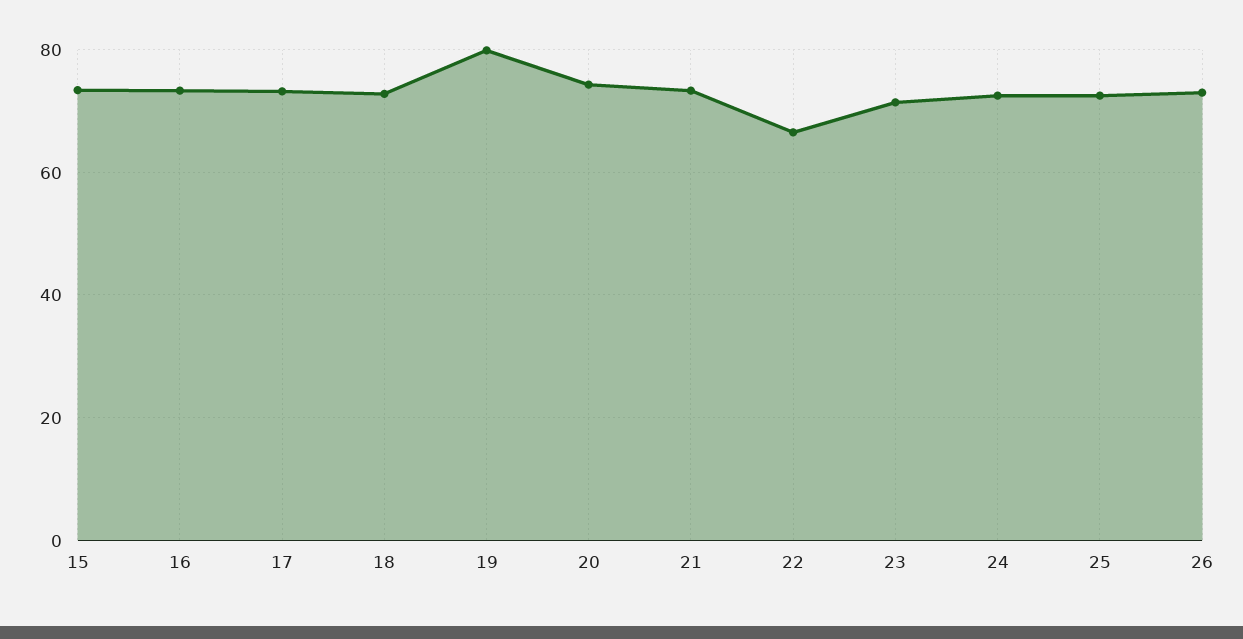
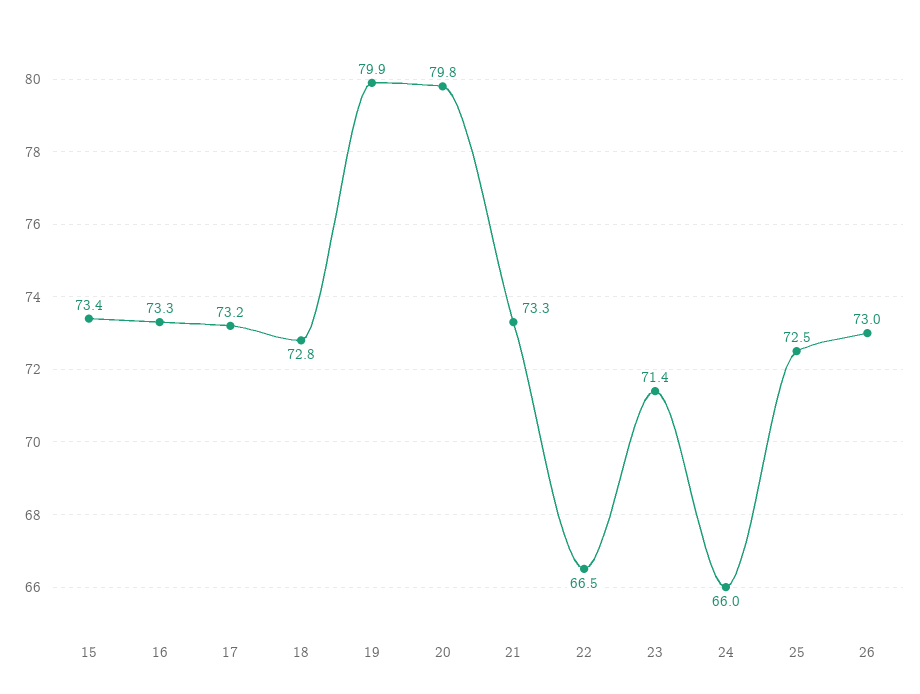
20: 74 -> 79.8
24: 72 -> 66

